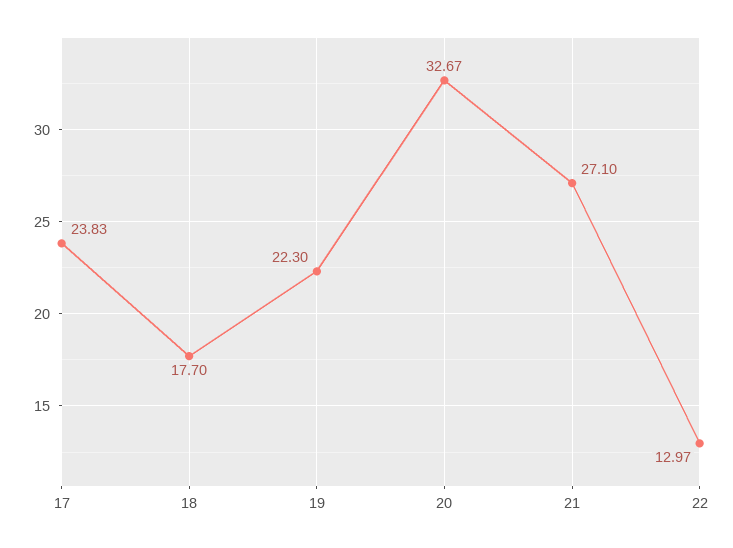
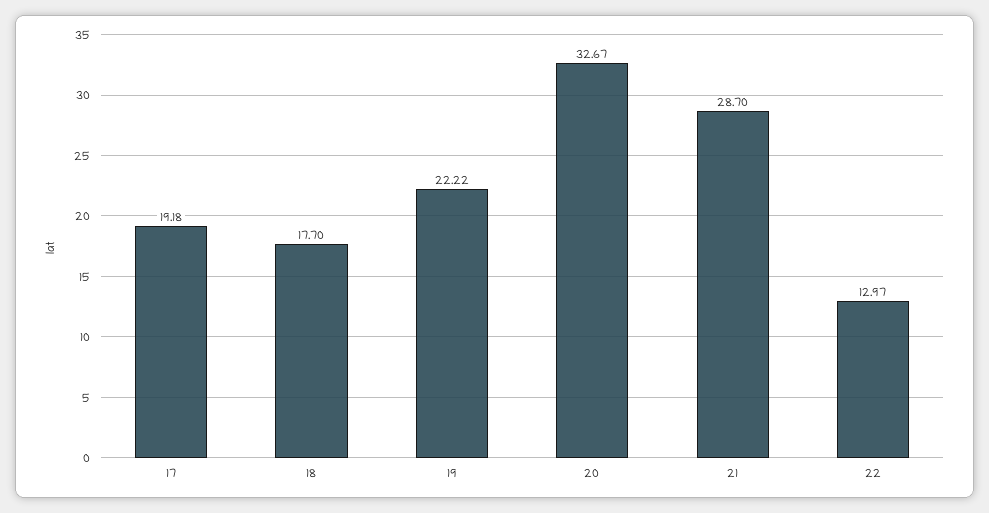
17: 23.83 -> 19.18
19: 22.3 -> 22.22
21: 27.1 -> 28.7

